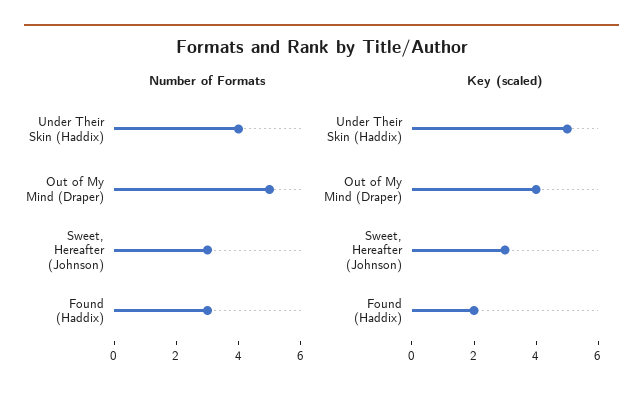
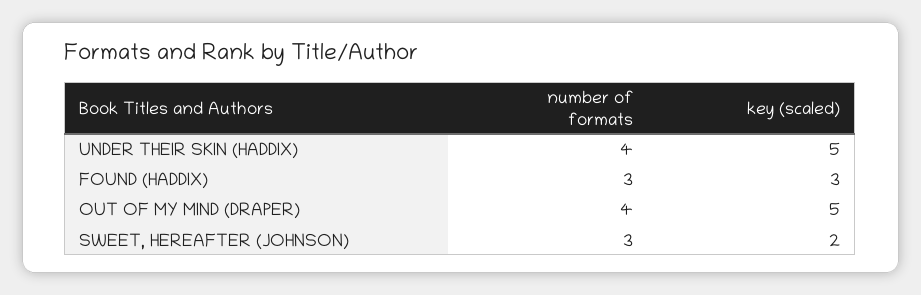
Number of Formats, Out of My Mind (Draper): 5 -> 4
Key (scaled), Out of My Mind (Draper): 4 -> 5
Key (scaled), Sweet, Hereafter (Johnson): 3 -> 2
Key (scaled), Found (Haddix): 2 -> 3

